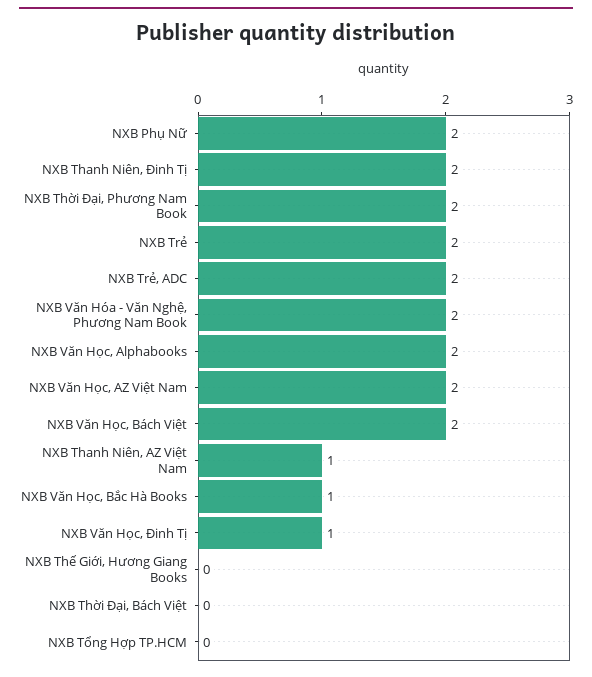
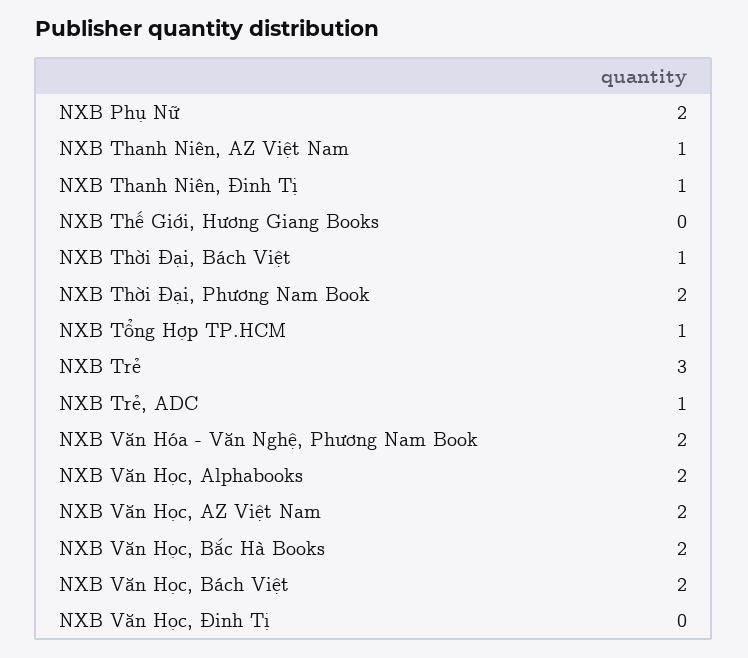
NXB Thanh Niên, Đinh Tị: 2 -> 1
NXB Trẻ: 2 -> 3
NXB Trẻ, ADC: 2 -> 1
NXB Văn Học, Bắc Hà Books: 1 -> 2
NXB Văn Học, Đinh Tị: 1 -> 0
NXB Thời Đại, Bách Việt: 0 -> 1
NXB Tổng Hợp TP.HCM: 0 -> 1

